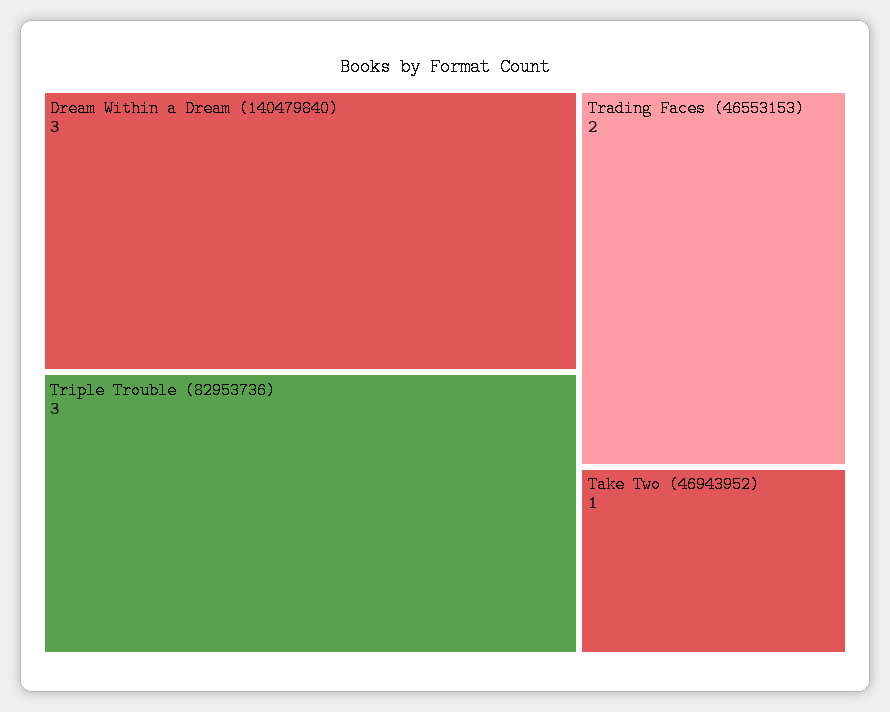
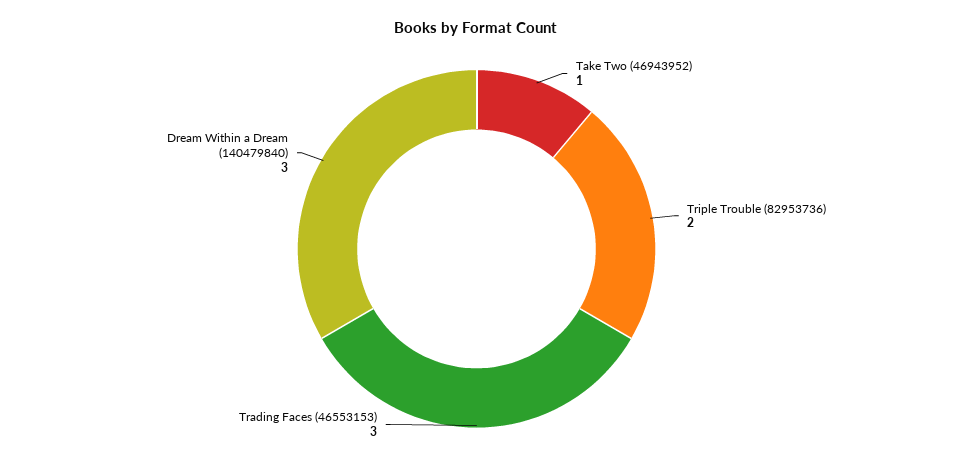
Triple Trouble (82953736): 3 -> 2
Trading Faces (46553153): 2 -> 3

